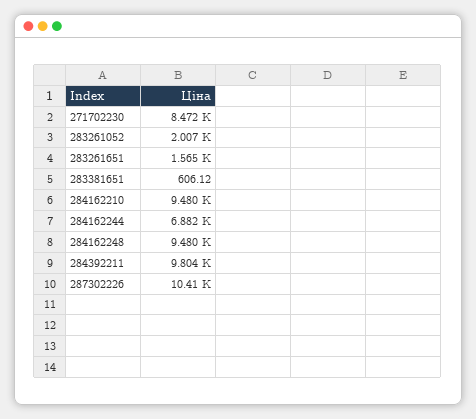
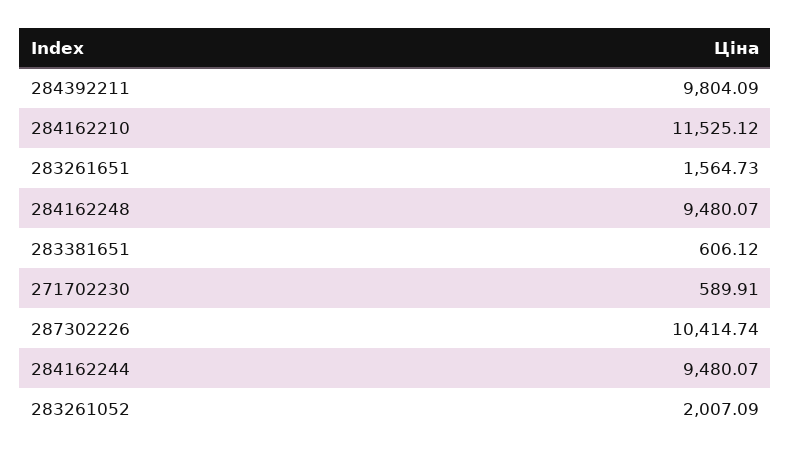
271702230: 8472 -> 589.91
284162210: 9480 -> 11525.12
284162244: 6882 -> 9480.07

